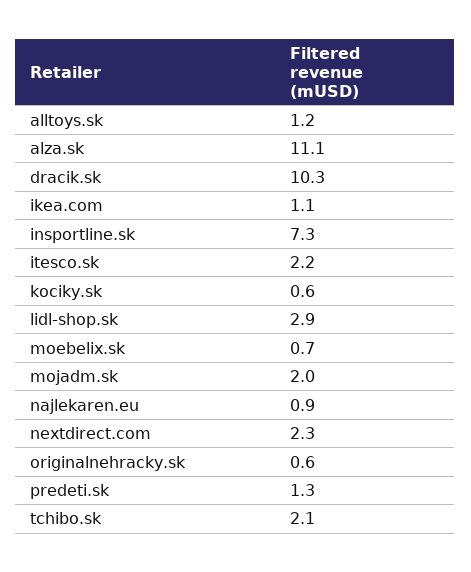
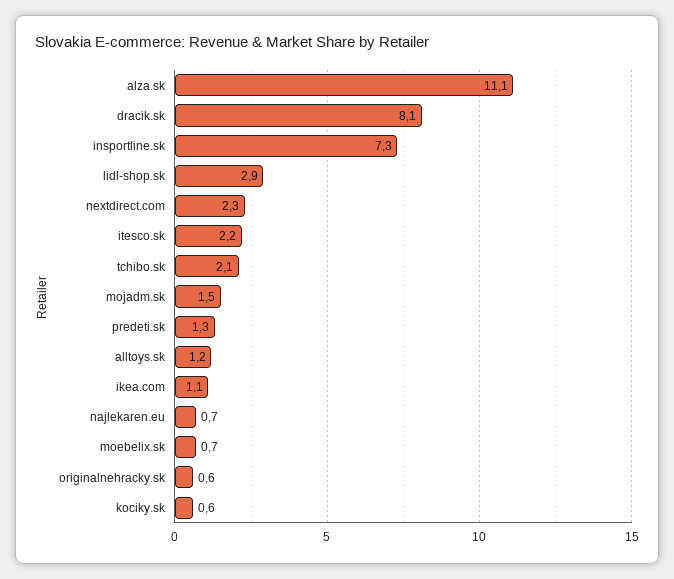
dracik.sk: 10.3 -> 8.1
mojadm.sk: 2 -> 1.5
najlekaren.eu: 0.9 -> 0.7

